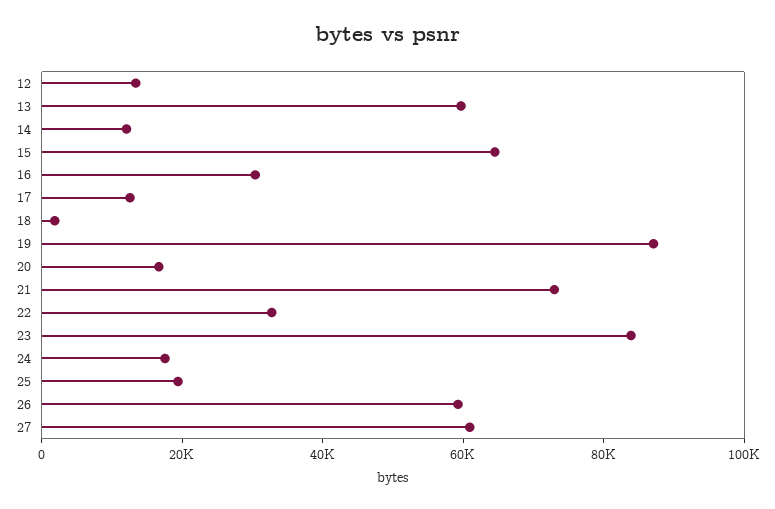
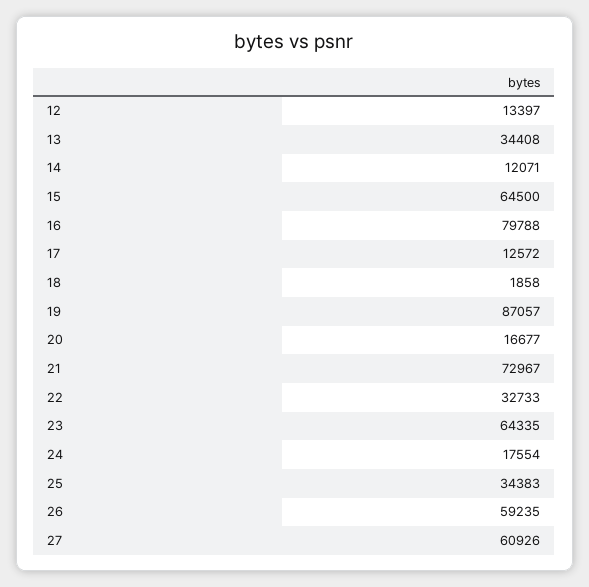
13: 60000 -> 34408
16: 30000 -> 79788
23: 85000 -> 64335
25: 20000 -> 34383

